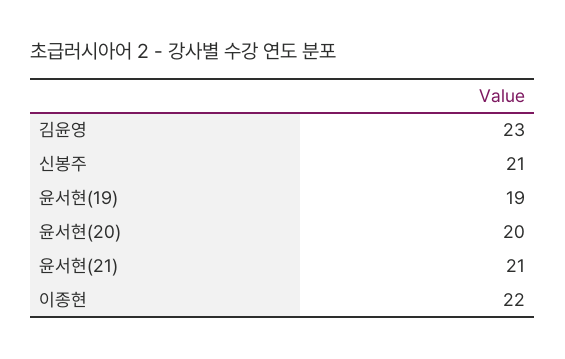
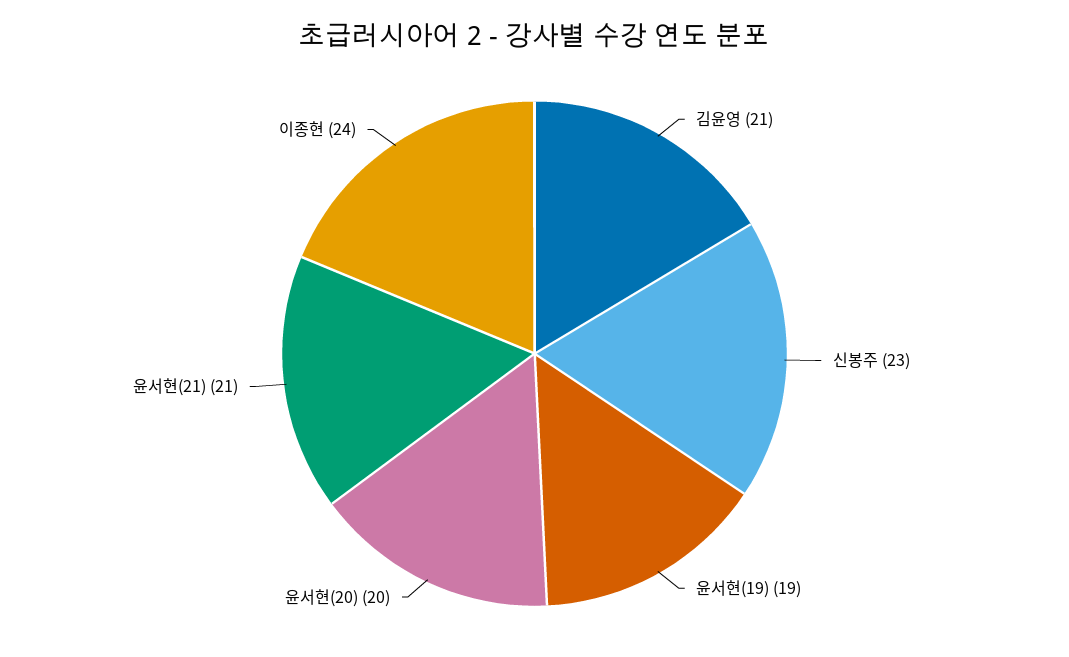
김윤영: 23 -> 21
신봉주: 21 -> 23
이종현: 22 -> 24

